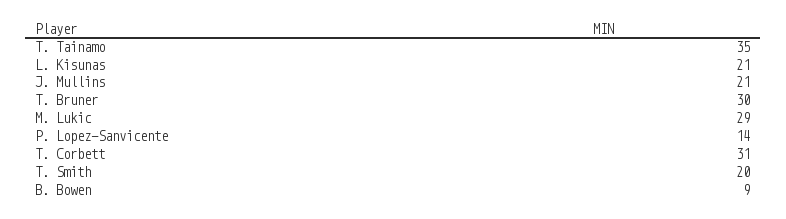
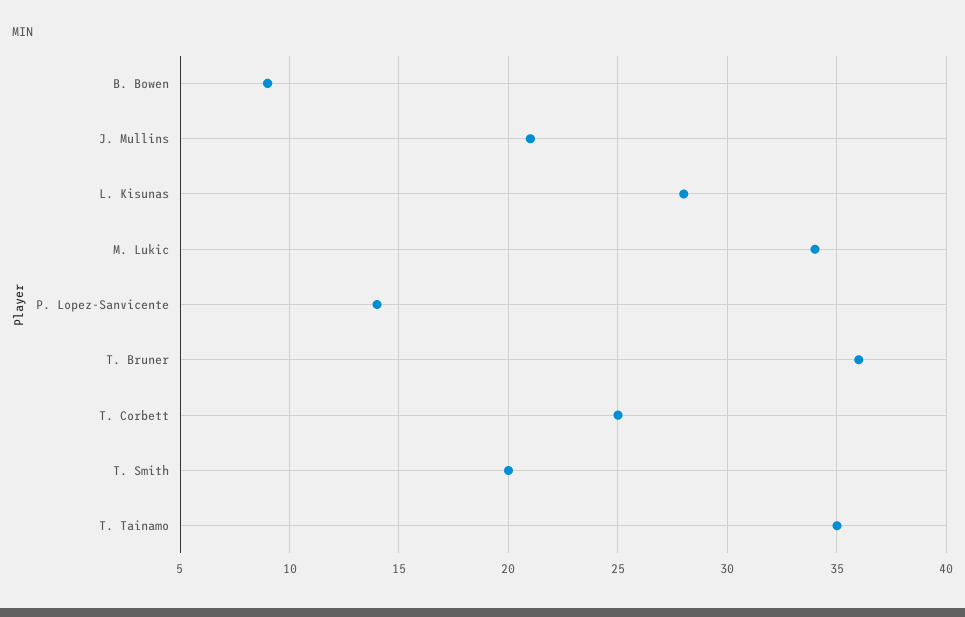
L. Kisunas: 21 -> 28
T. Bruner: 30 -> 36
M. Lukic: 29 -> 34
T. Corbett: 31 -> 25

